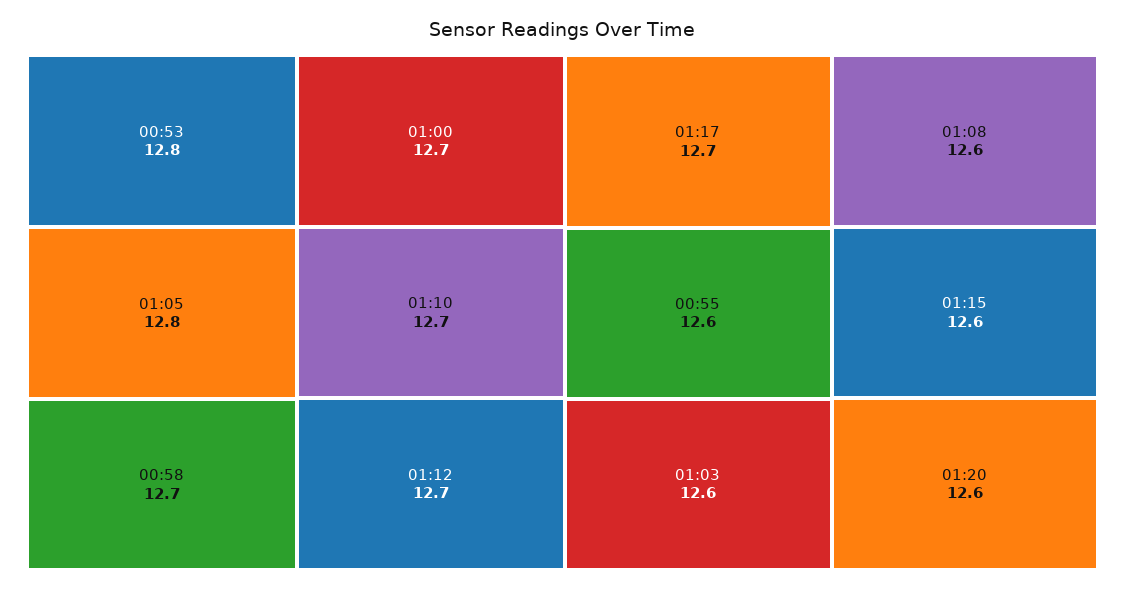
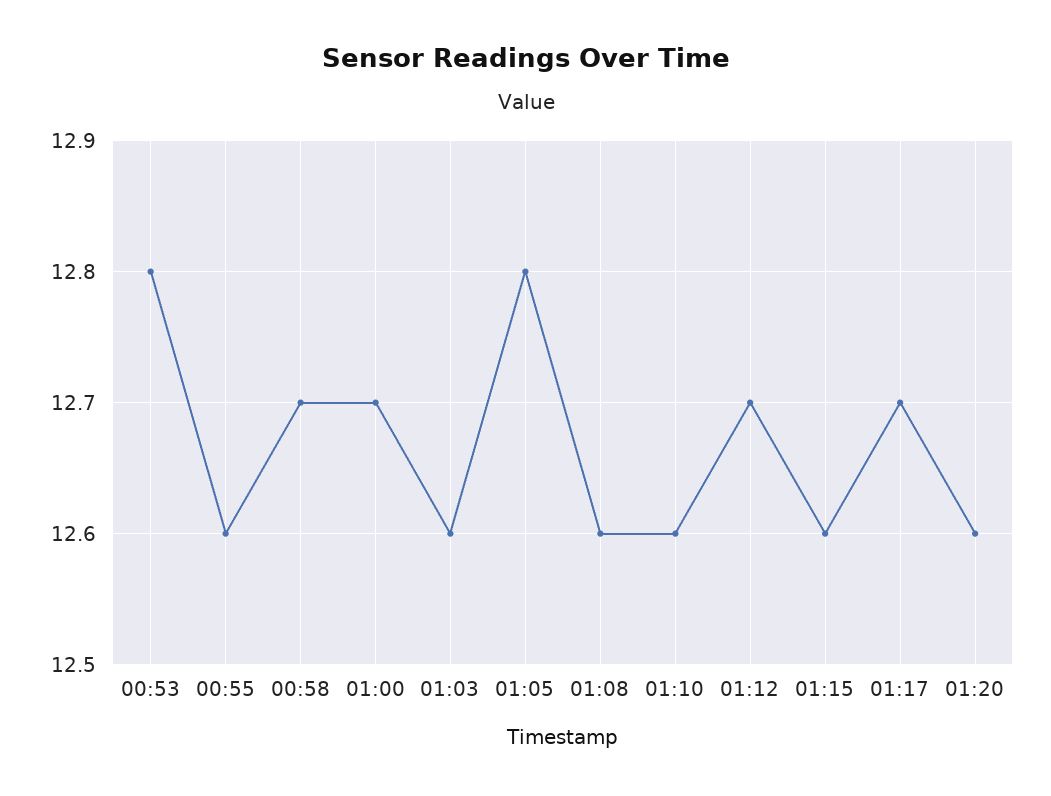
01:10: 12.7 -> 12.6

